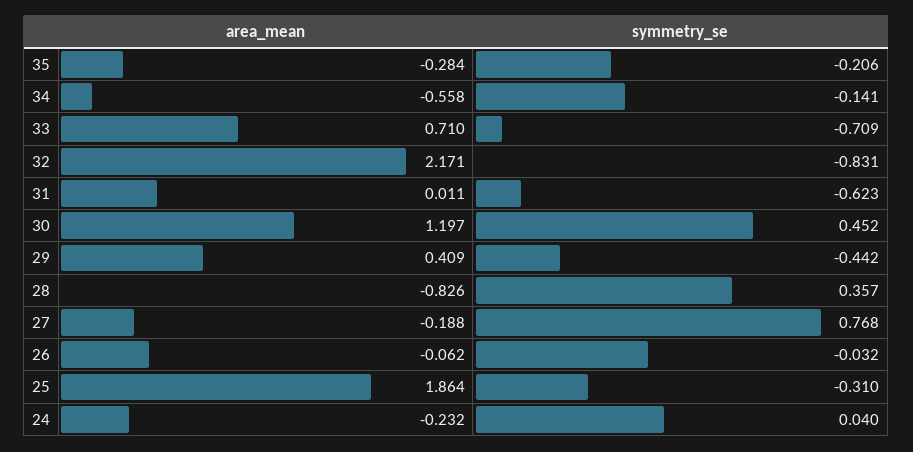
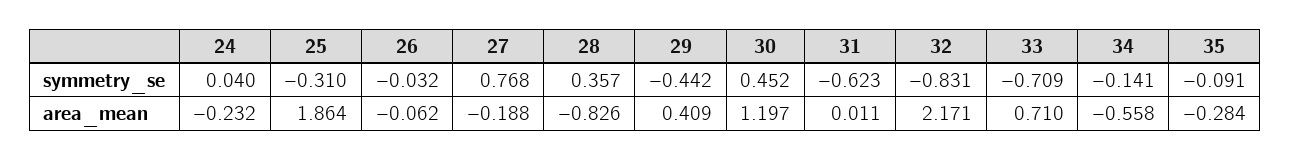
symmetry_se, 35: -0.206 -> -0.091

